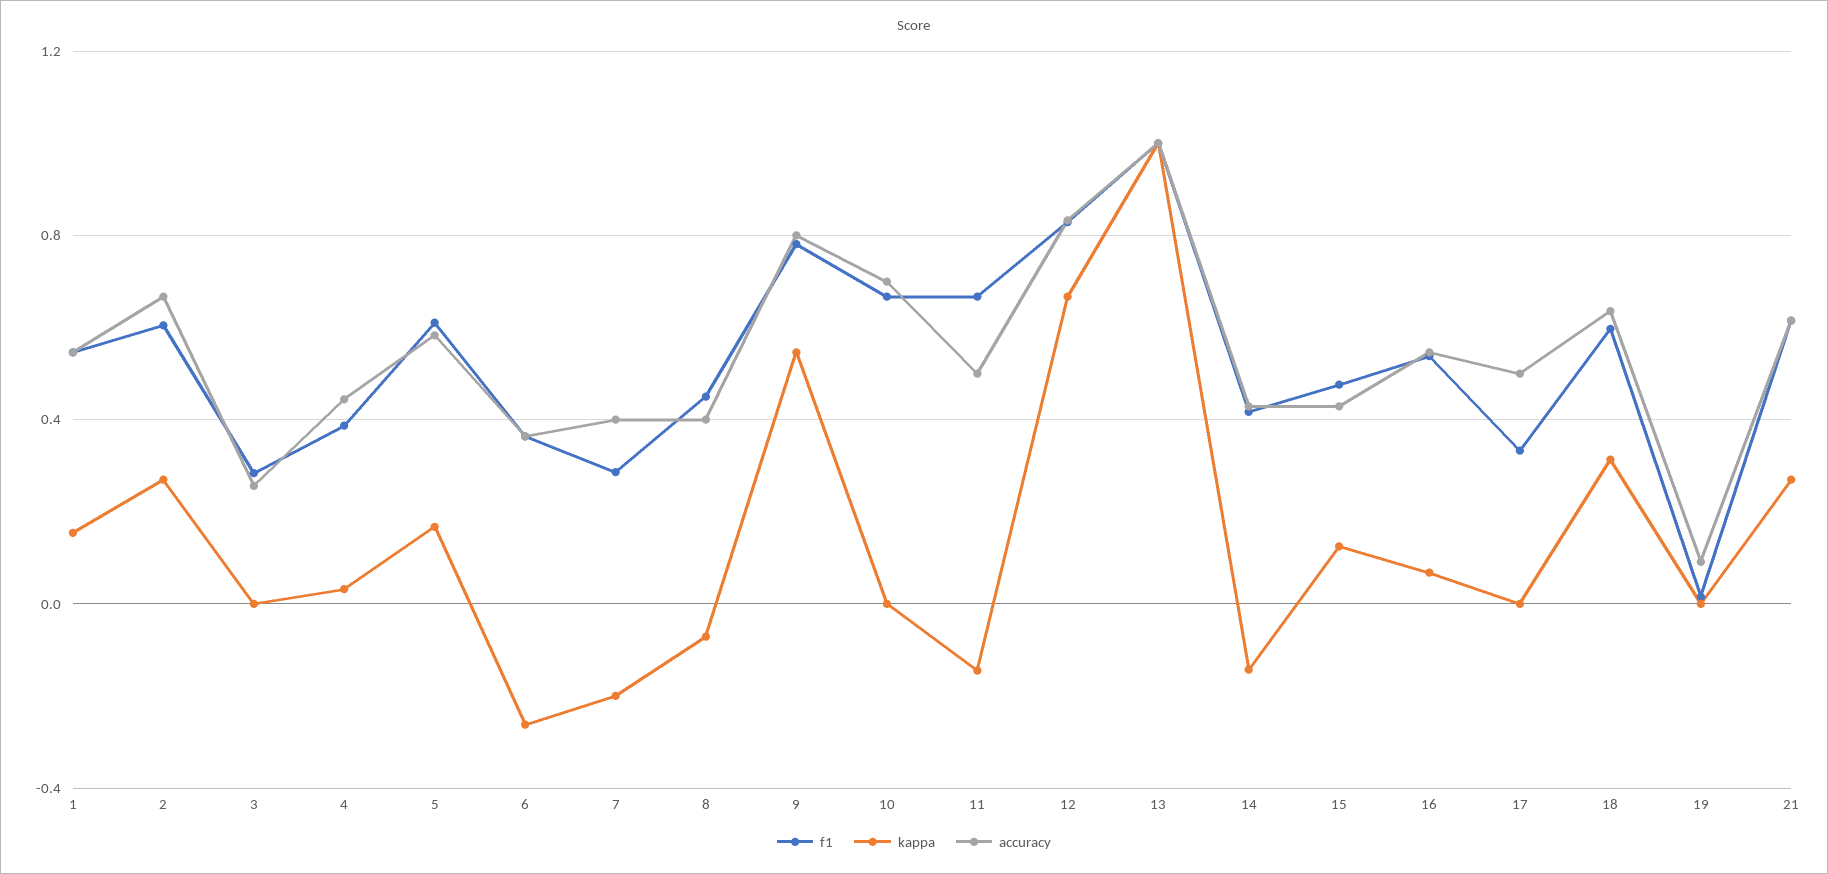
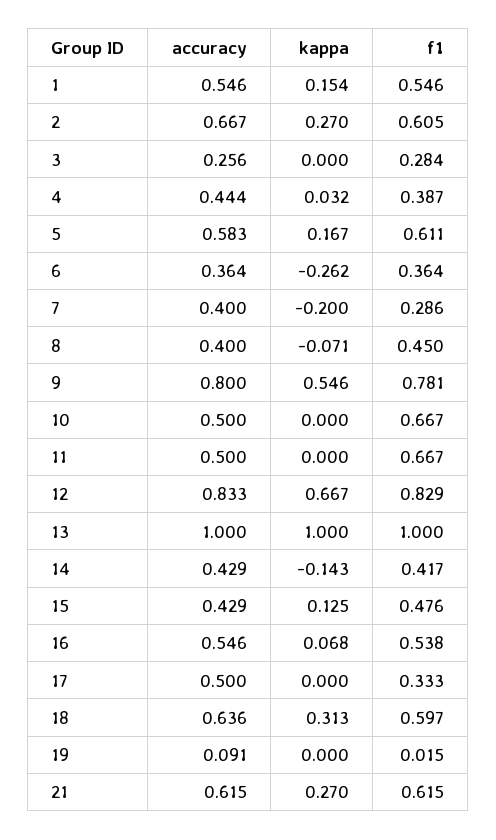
accuracy, 10: 0.7 -> 0.5
kappa, 11: -0.15 -> 0

